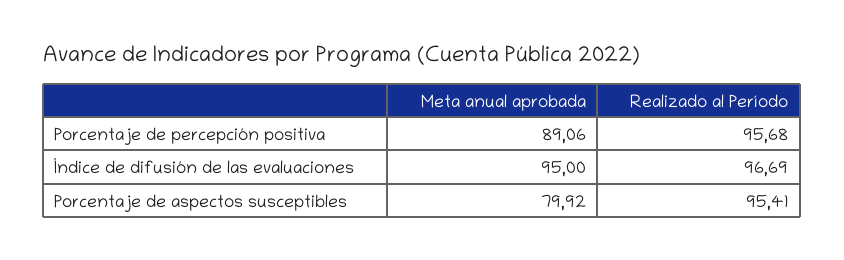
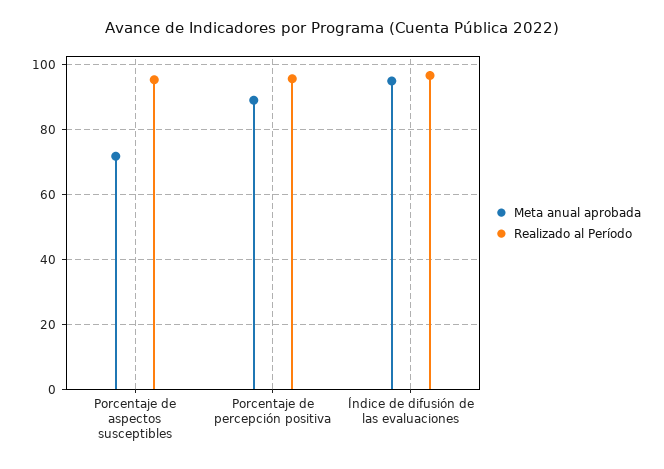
Meta anual aprobada, Porcentaje de aspectos susceptibles: 79.92 -> 72

